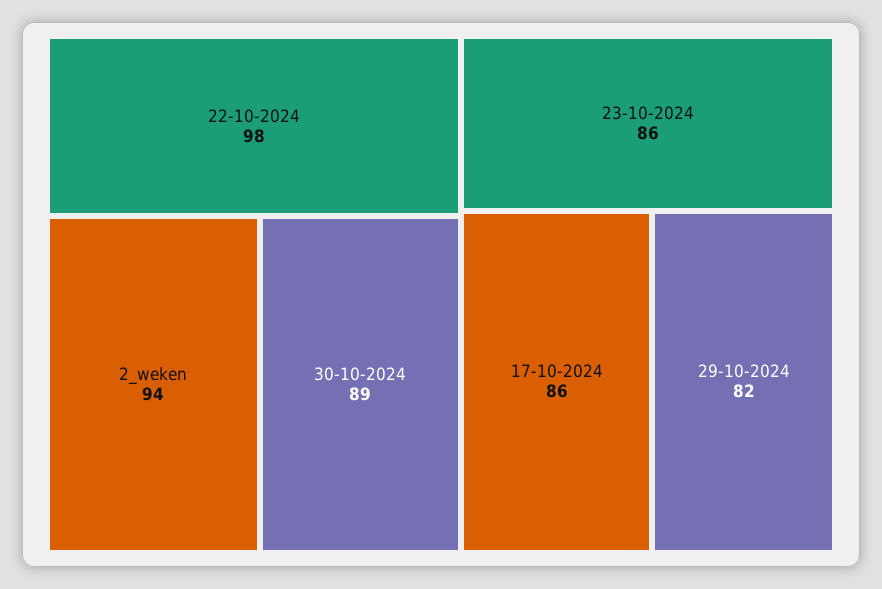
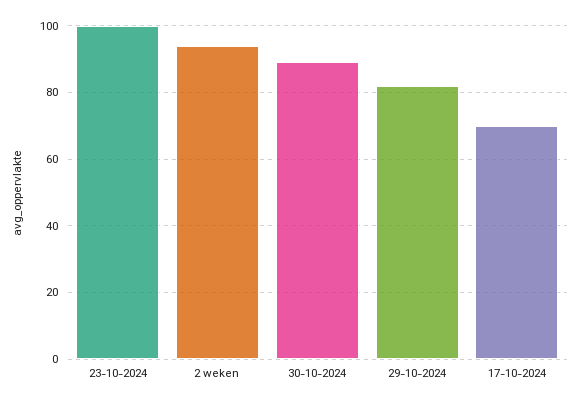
22-10-2024: 98 -> none
23-10-2024: 86 -> 100
17-10-2024: 86 -> 70

